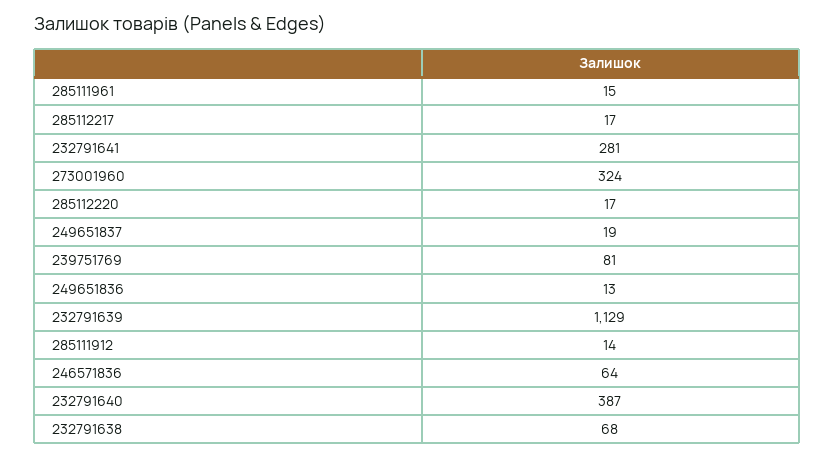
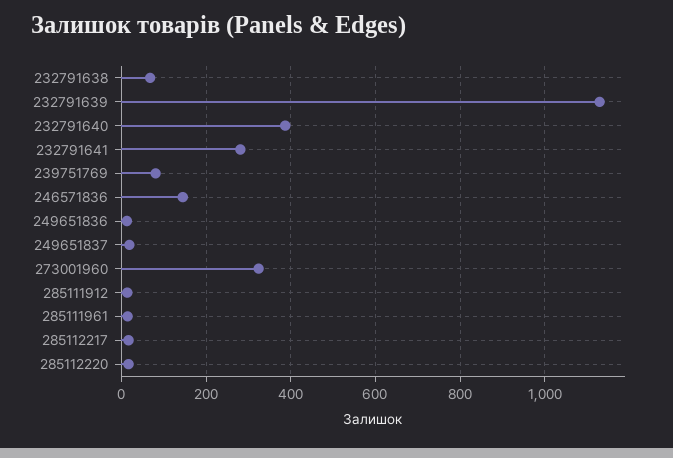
246571836: 64 -> 140

